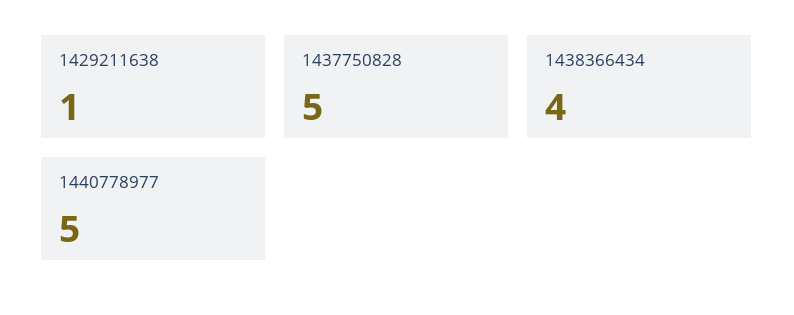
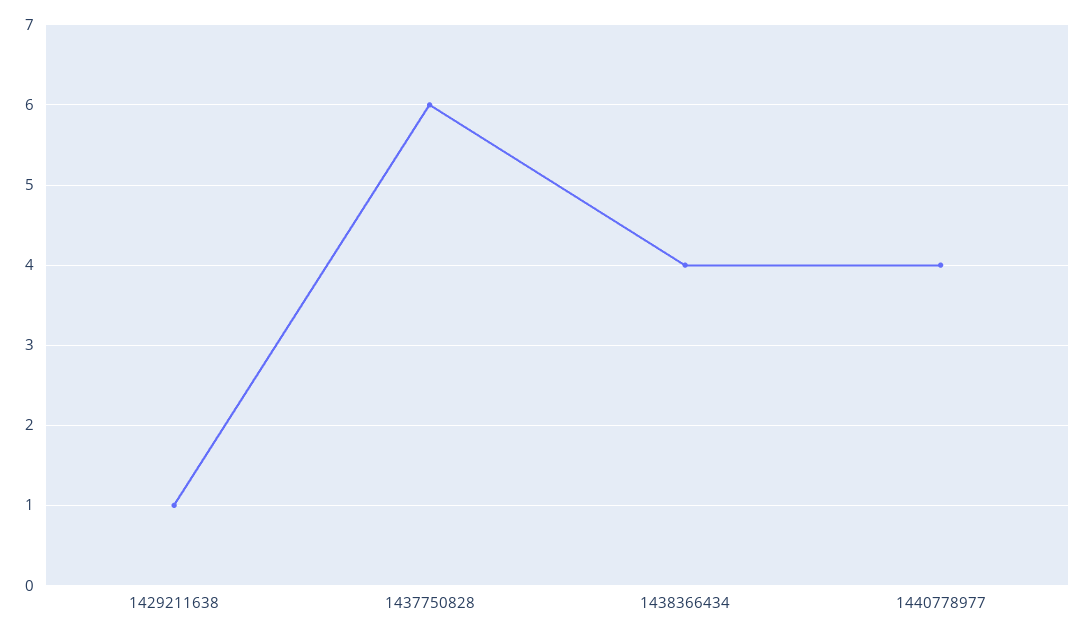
1437750828: 5 -> 6
1440778977: 5 -> 4

